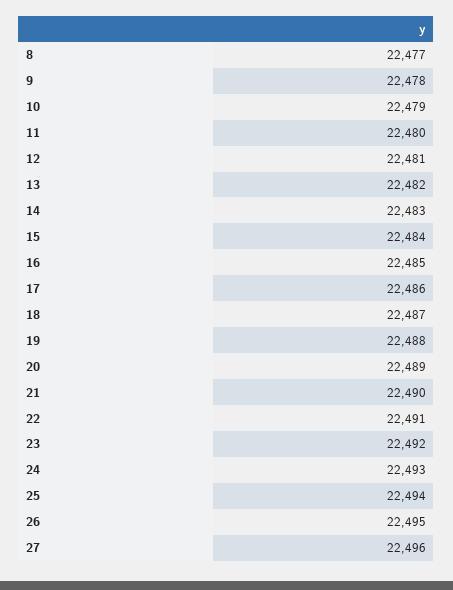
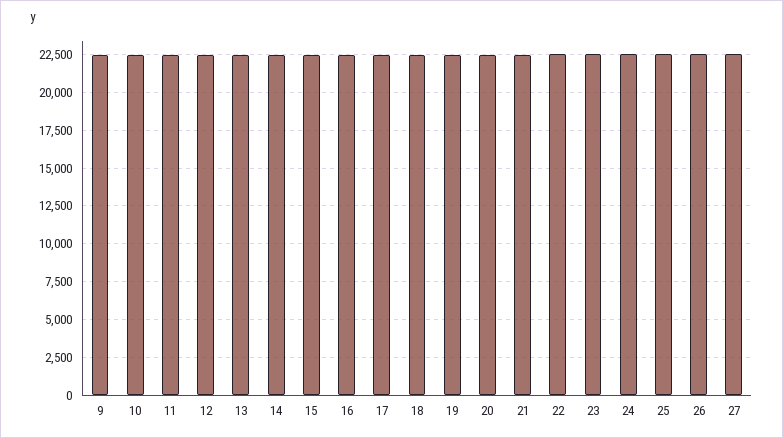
8: 22477 -> none

